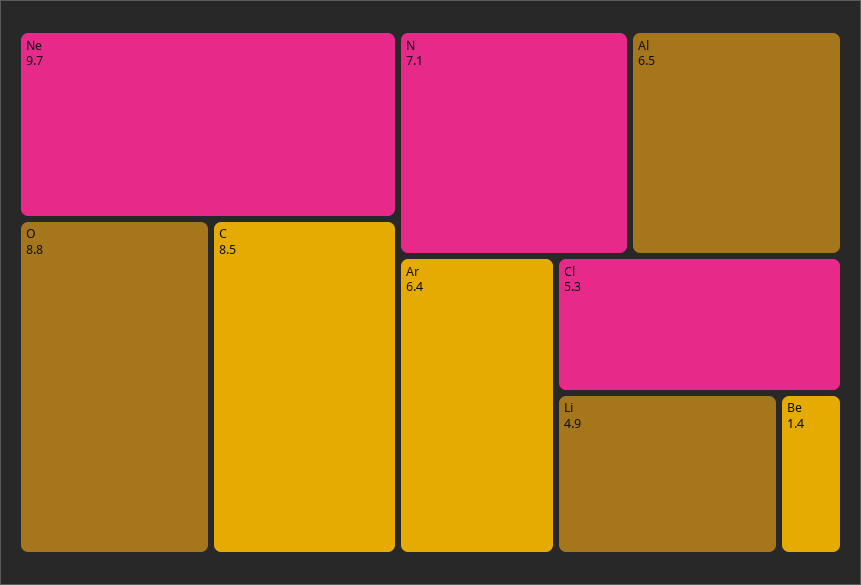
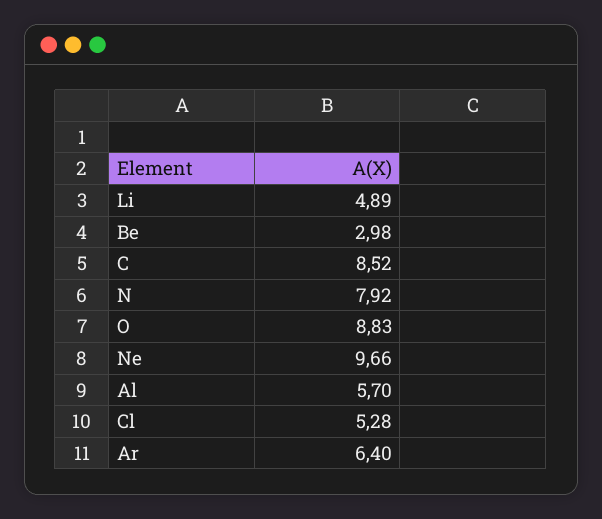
N: 7.1 -> 7.92
Al: 6.5 -> 5.7
Be: 1.4 -> 2.98

